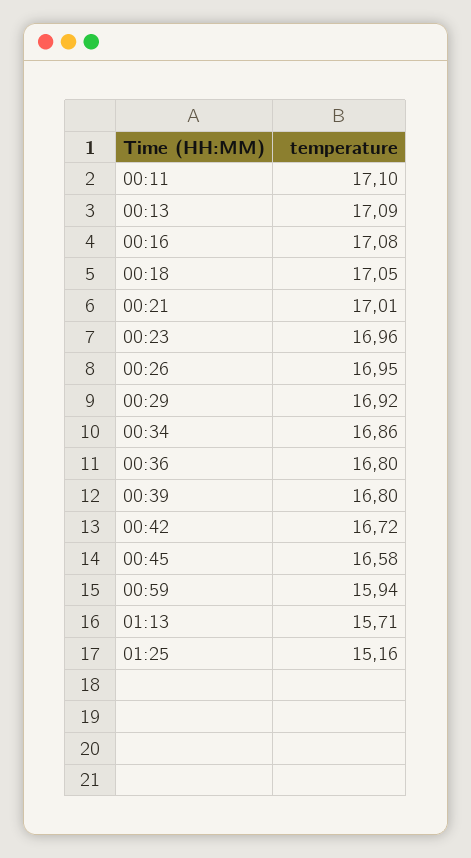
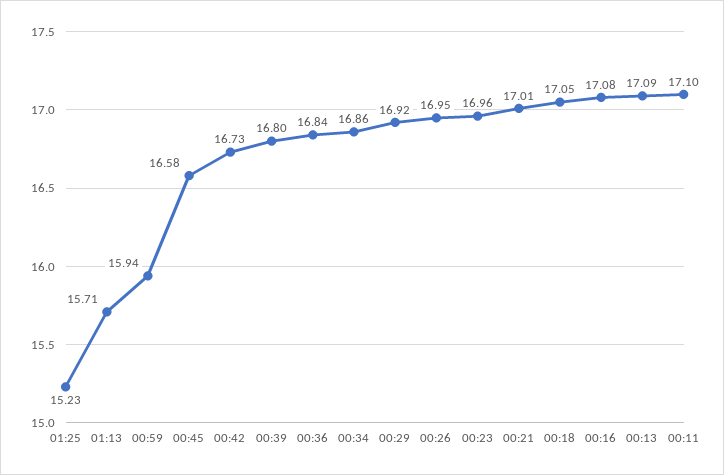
00:36: 16.8 -> 16.84
00:42: 16.72 -> 16.73
01:25: 15.16 -> 15.23

